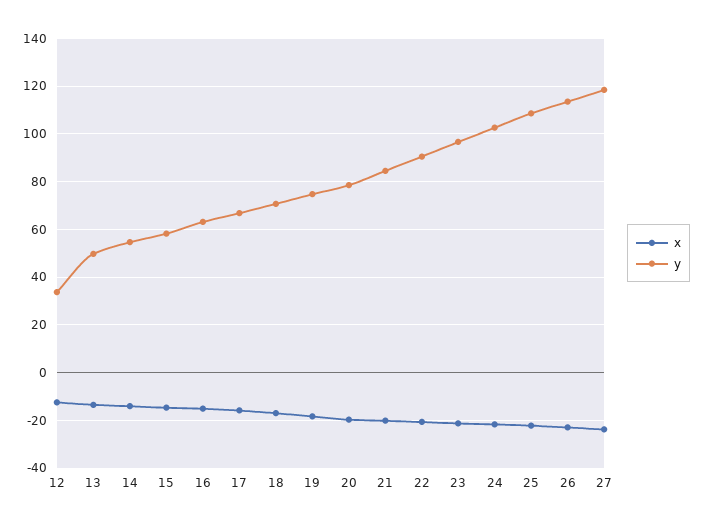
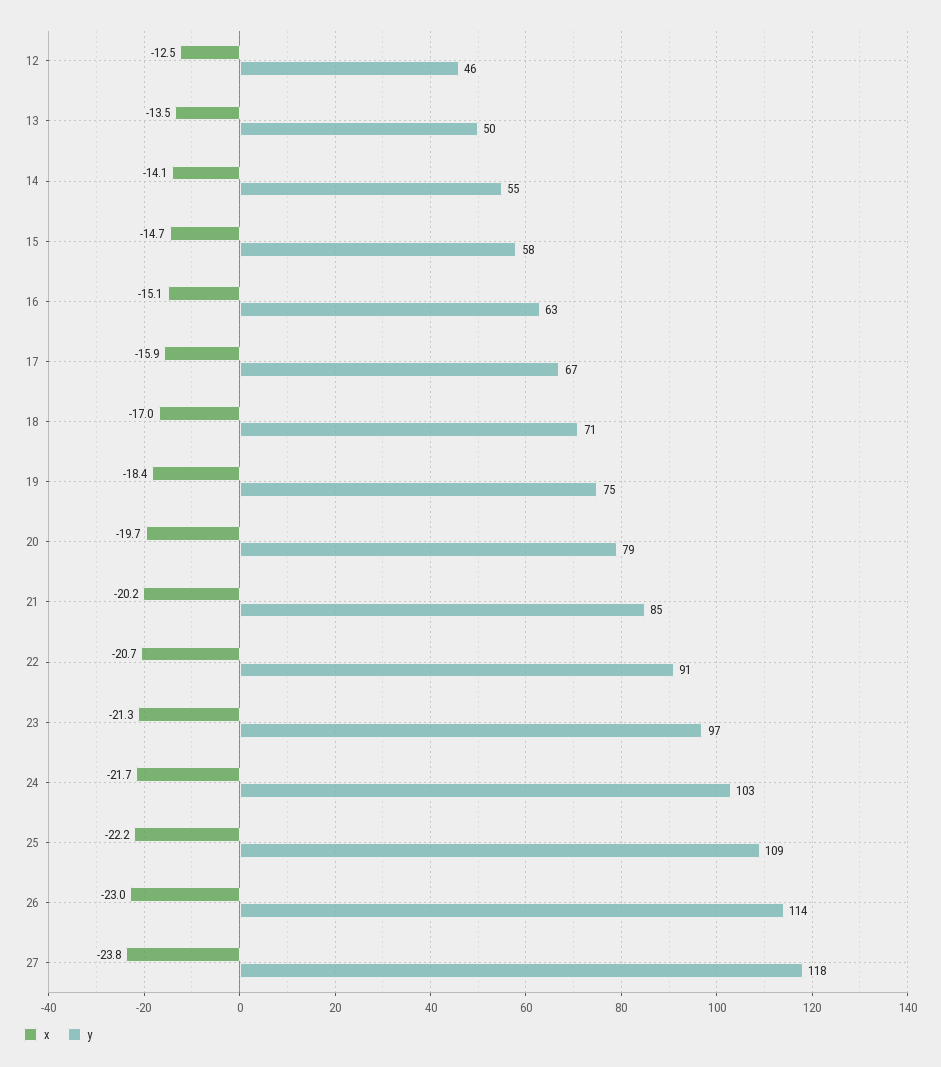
y, 12: 35 -> 46

